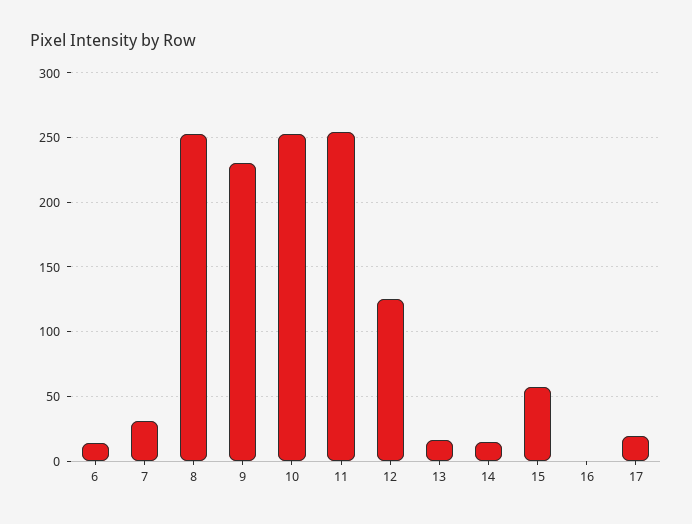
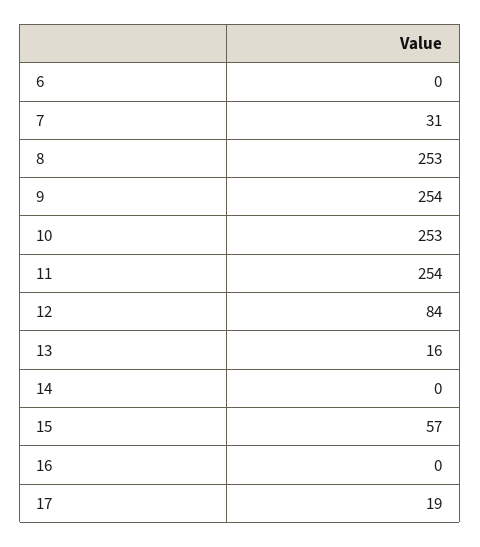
6: 15 -> 0
9: 230 -> 254
12: 125 -> 84
14: 15 -> 0

